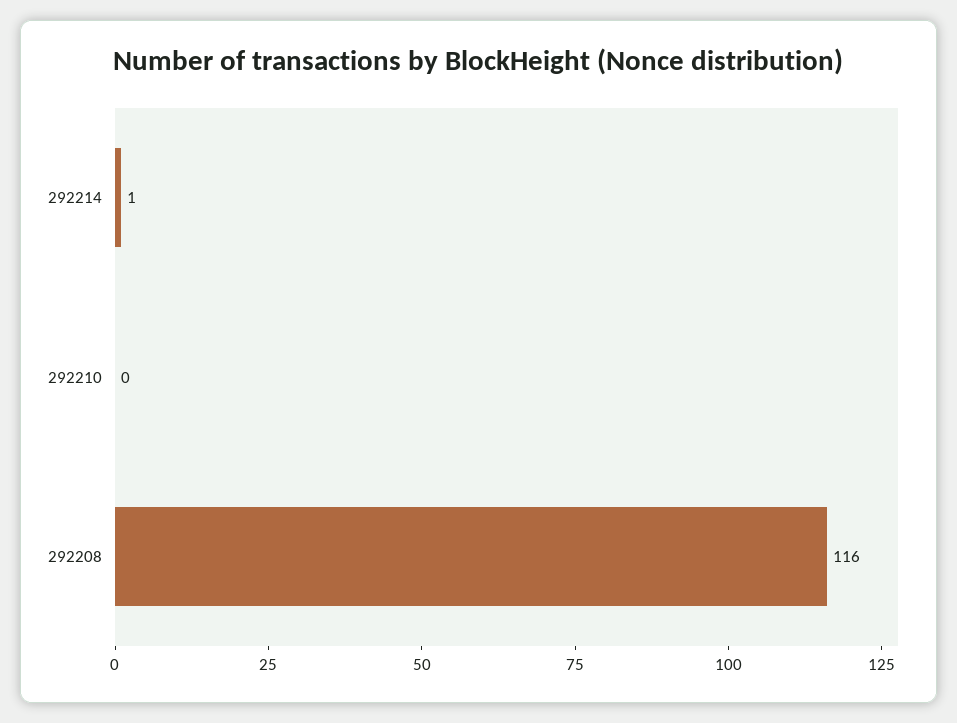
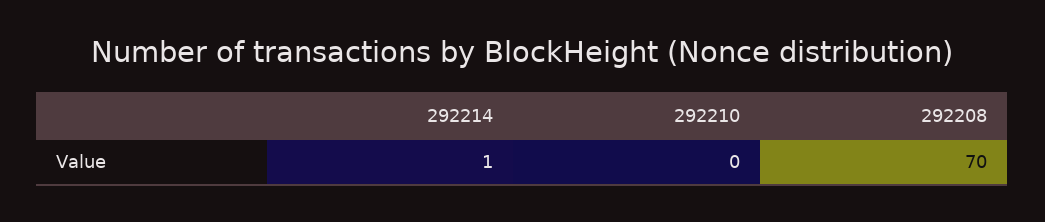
292208: 116 -> 70

